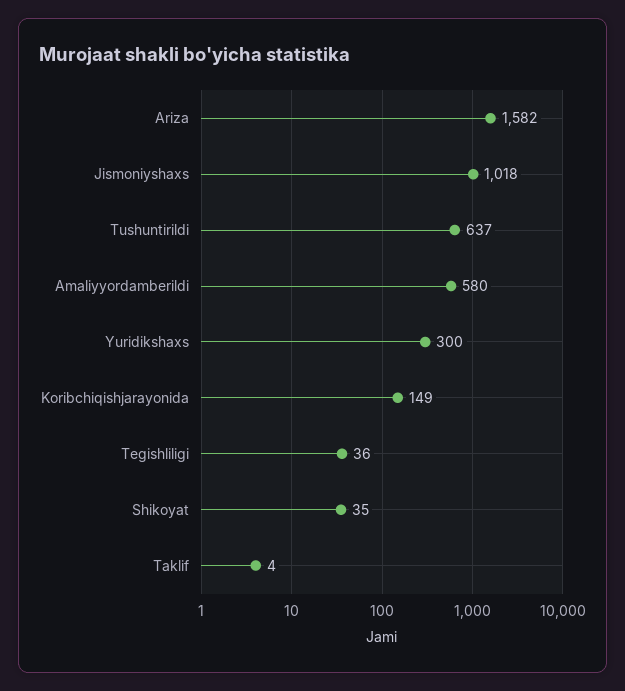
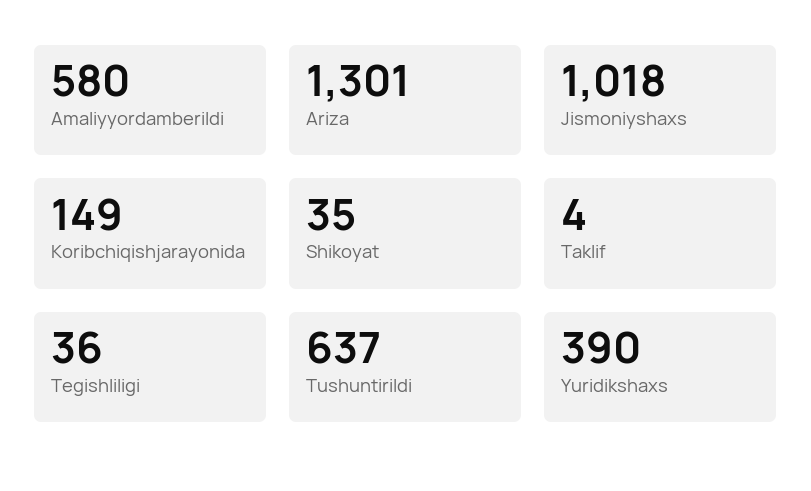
Ariza: 1582 -> 1301
Yuridikshaxs: 300 -> 390

